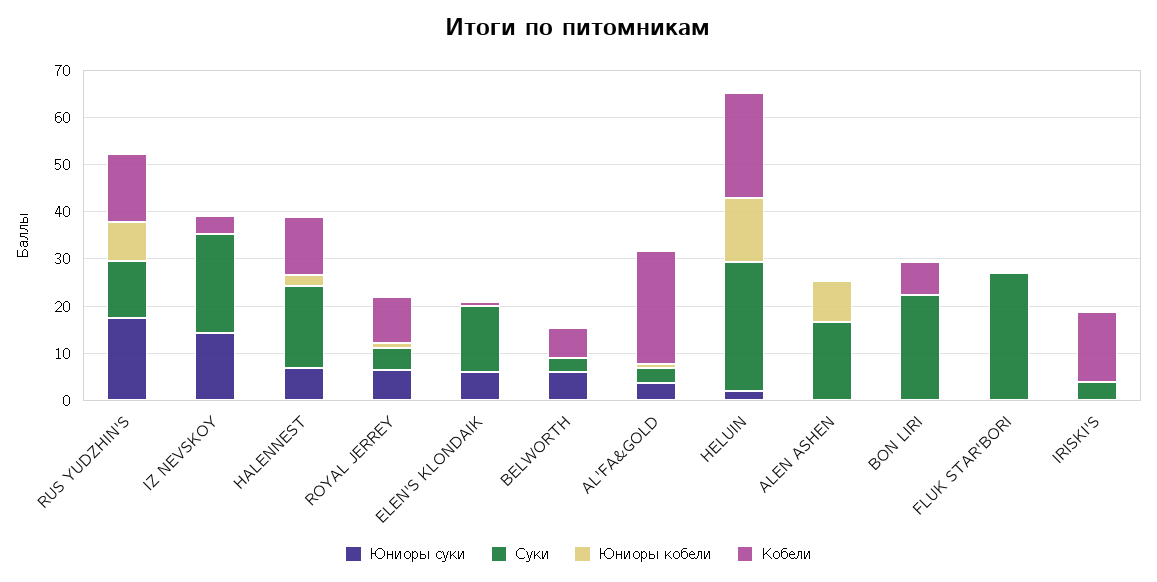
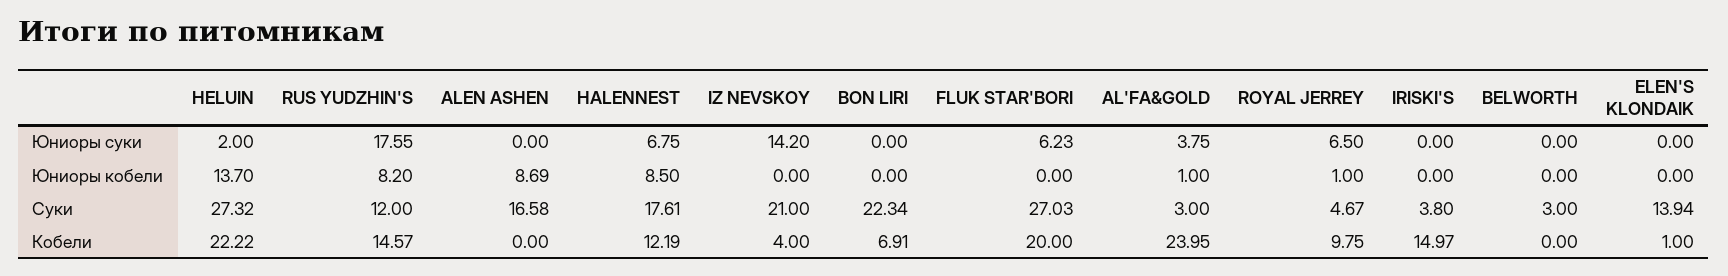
Юниоры кобели, HALENNEST: 2 -> 8.5
Юниоры суки, ELEN'S KLONDAIK: 6 -> 0
Юниоры суки, BELWORTH: 6 -> 0
Кобели, BELWORTH: 6 -> 0
Юниоры суки, FLUK STAR'BORI: 0 -> 6.23
Кобели, FLUK STAR'BORI: 0 -> 20

